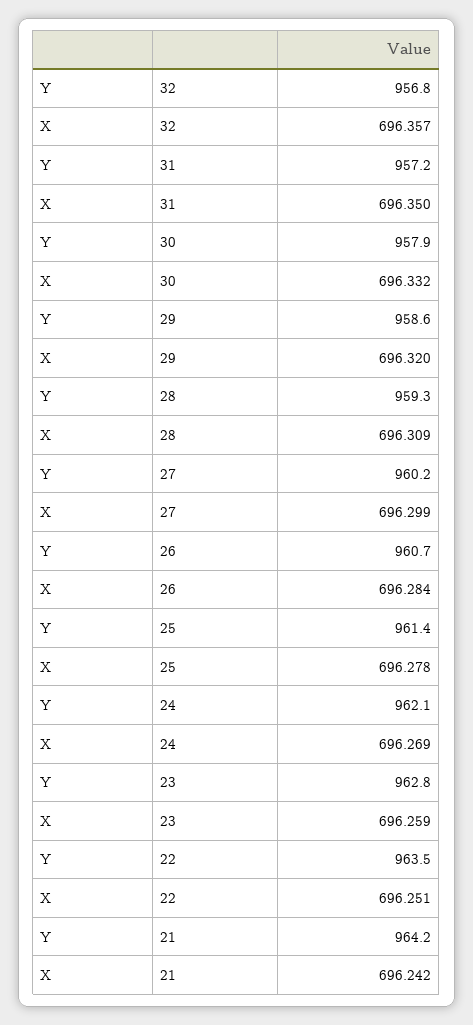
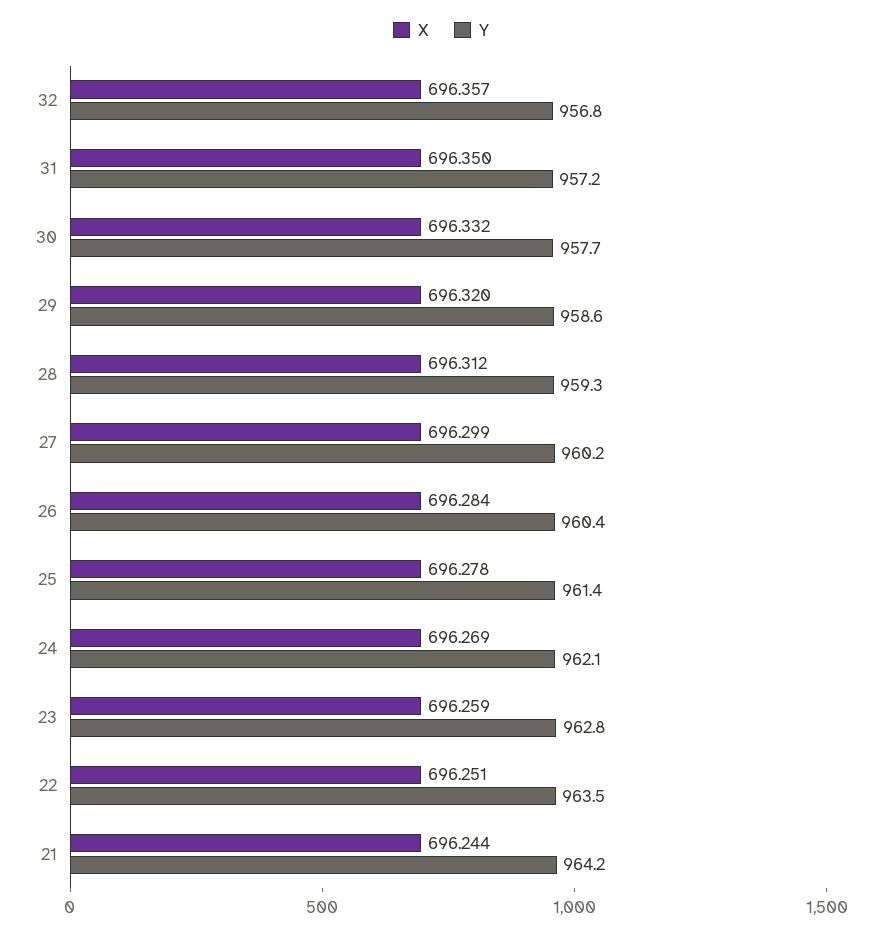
Y, 30: 957.9 -> 957.7
X, 28: 696.309 -> 696.312
Y, 26: 960.7 -> 960.4
X, 21: 696.242 -> 696.244

